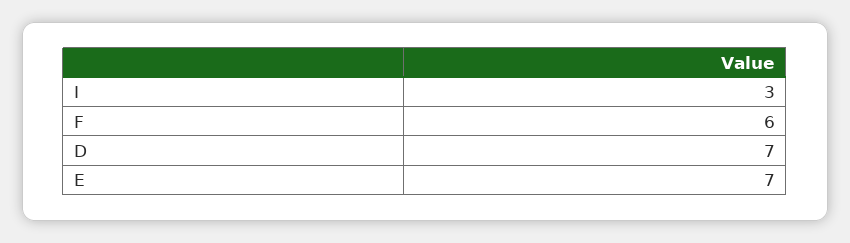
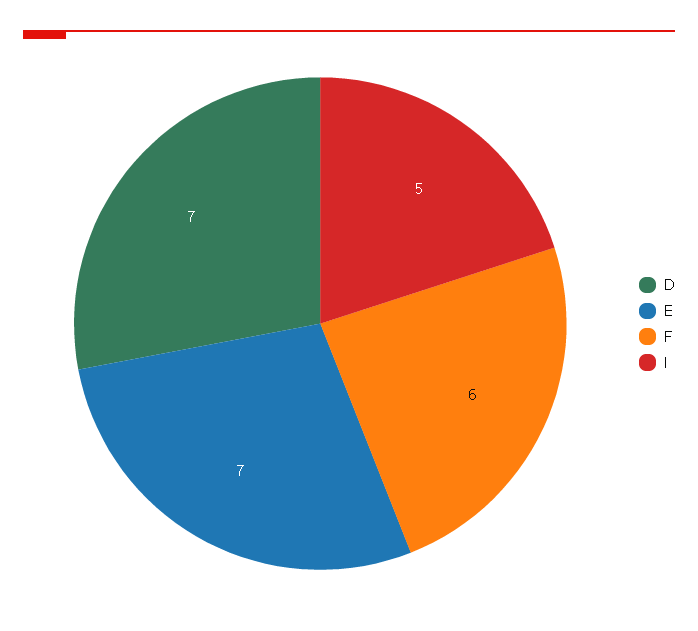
I: 3 -> 5

